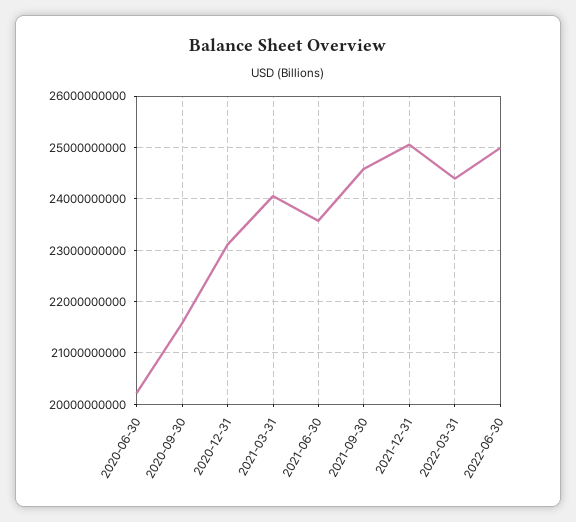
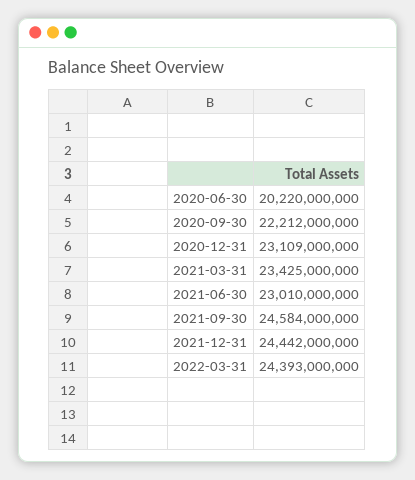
2020-09-30: 21600000000 -> 22212000000
2021-03-31: 24000000000 -> 23425000000
2021-06-30: 23600000000 -> 23010000000
2021-12-31: 25000000000 -> 24442000000
2022-06-30: 25000000000 -> none

